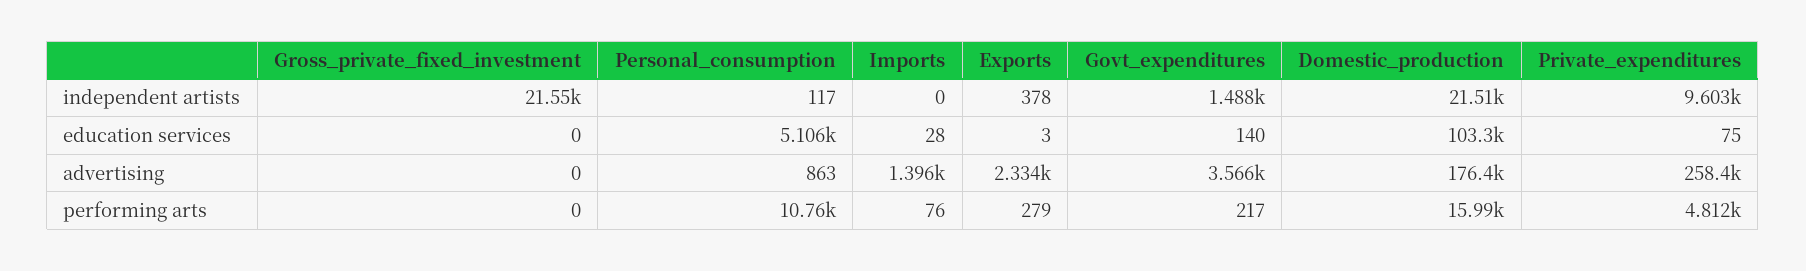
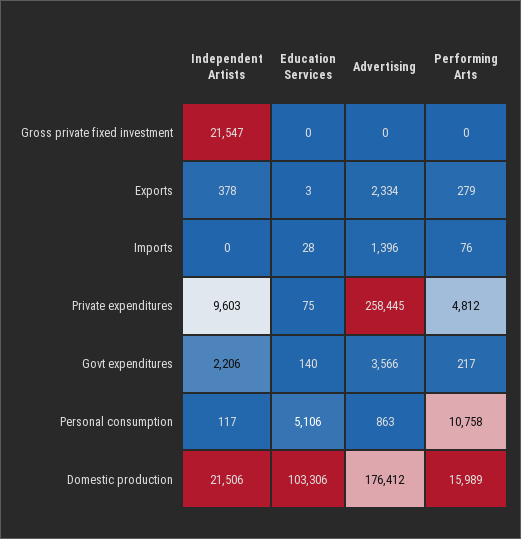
Govt_expenditures, independent artists: 1488 -> 2206

